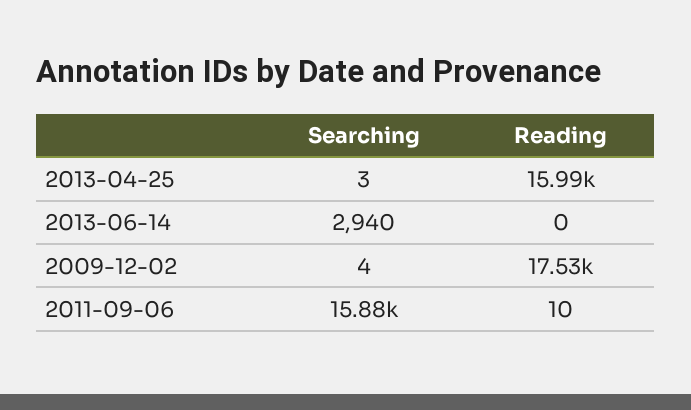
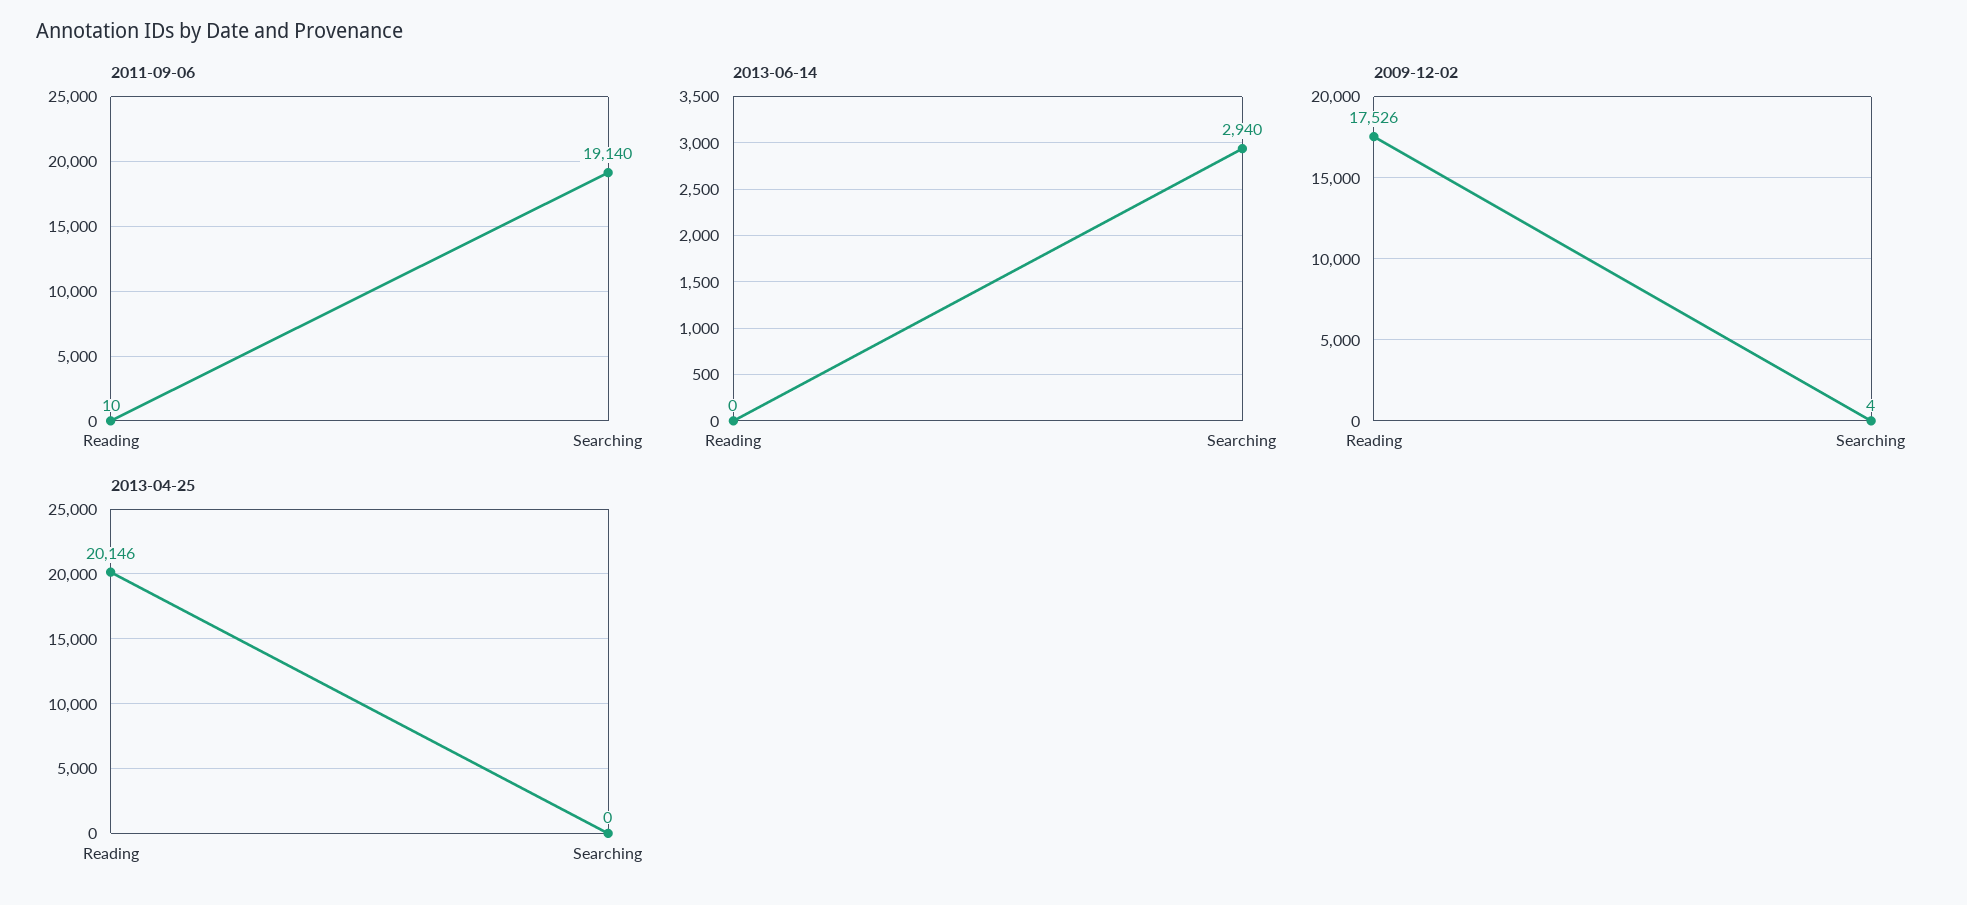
2013-04-25, Searching: 3 -> 0
2013-04-25, Reading: 15990 -> 20146
2011-09-06, Searching: 15880 -> 19140

